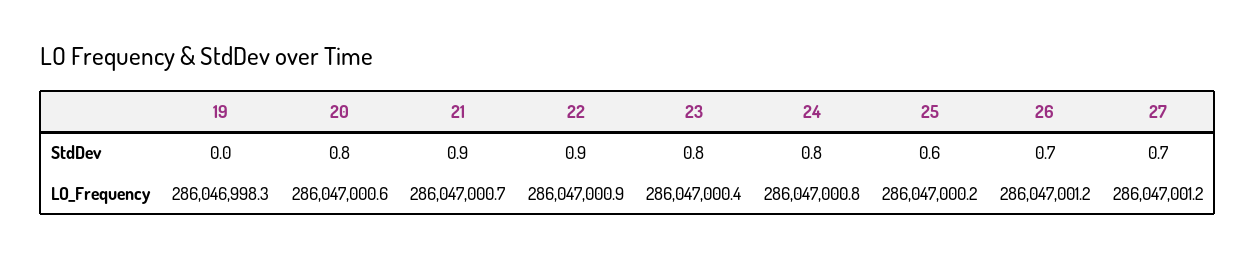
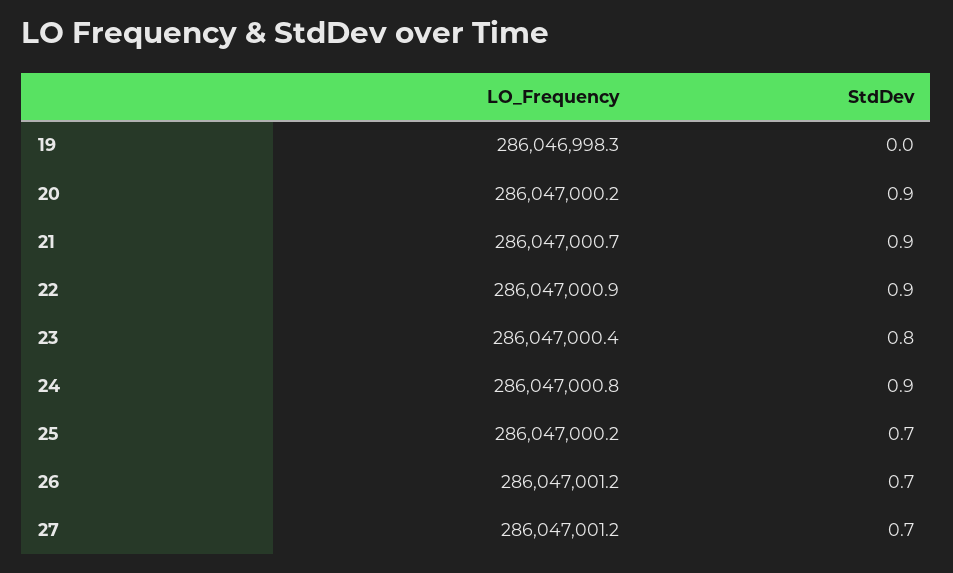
20, StdDev: 0.8 -> 0.9
24, StdDev: 0.8 -> 0.9
25, StdDev: 0.6 -> 0.7
20, LO_Frequency: 286047000.6 -> 286047000.2

